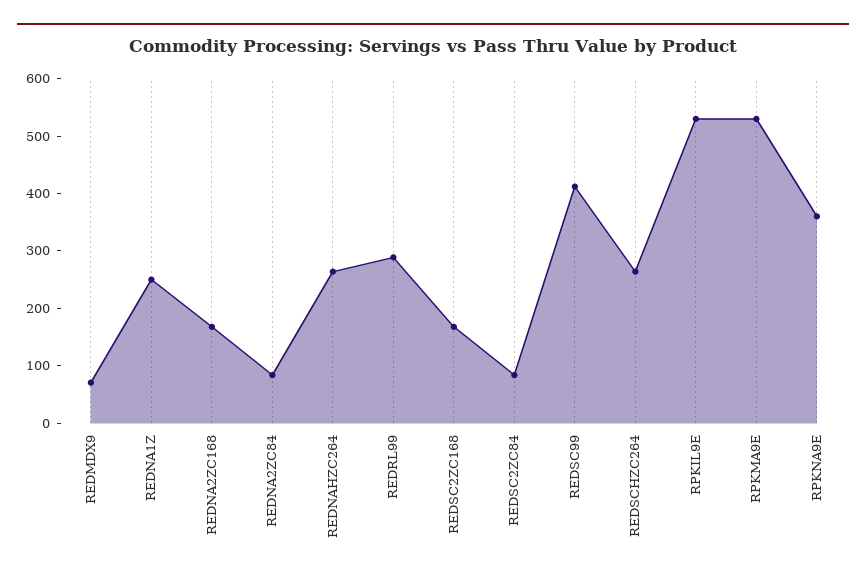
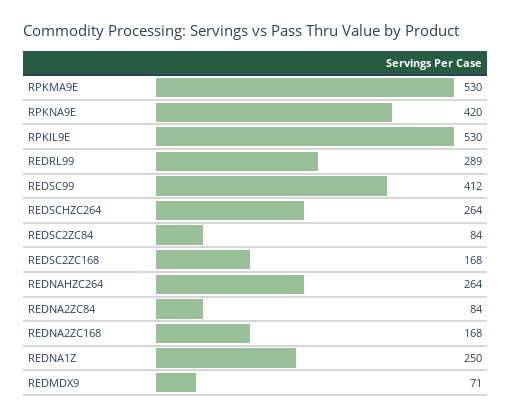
RPKNA9E: 360 -> 420

